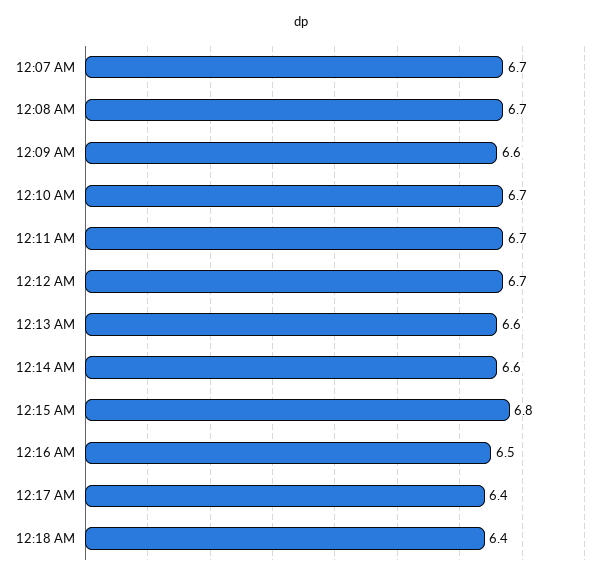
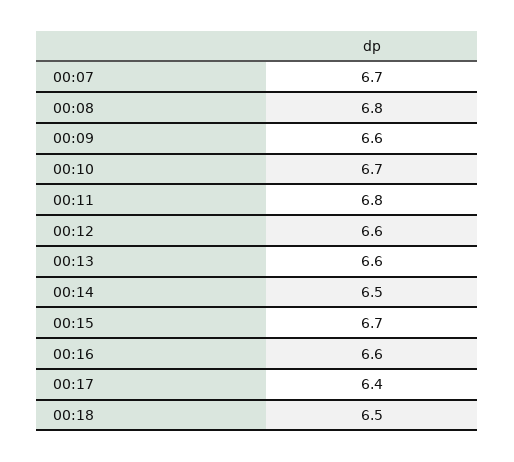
12:08 AM: 6.7 -> 6.8
12:11 AM: 6.7 -> 6.8
12:12 AM: 6.7 -> 6.6
12:14 AM: 6.6 -> 6.5
12:15 AM: 6.8 -> 6.7
12:16 AM: 6.5 -> 6.6
12:18 AM: 6.4 -> 6.5

